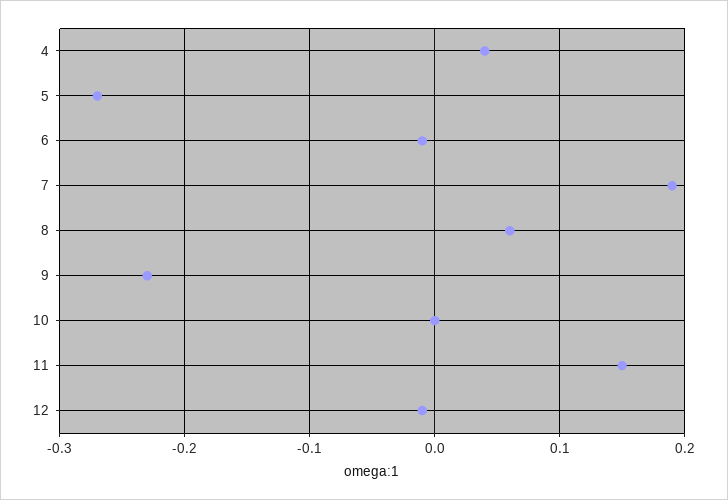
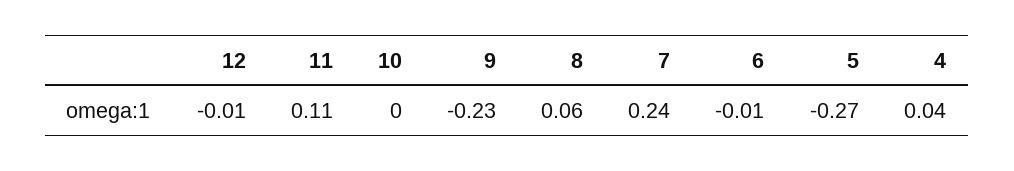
7: 0.19 -> 0.24
11: 0.15 -> 0.11

